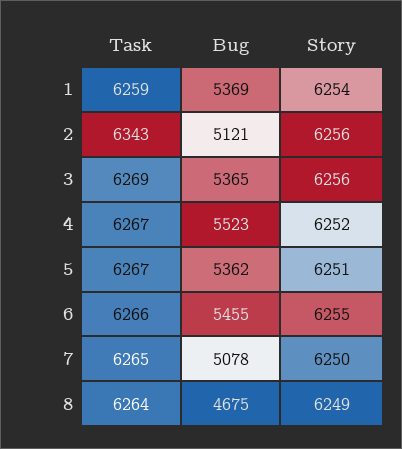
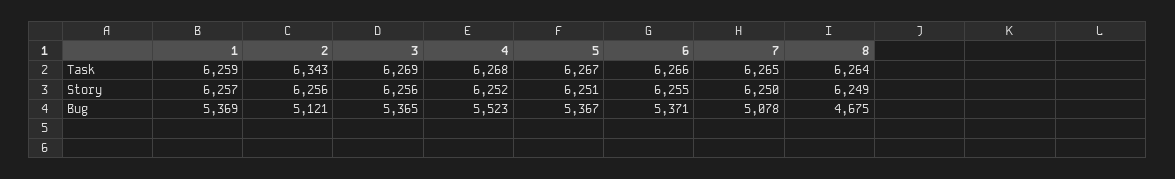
Story, 1: 6254 -> 6257
Task, 4: 6267 -> 6268
Bug, 5: 5362 -> 5367
Bug, 6: 5455 -> 5371

